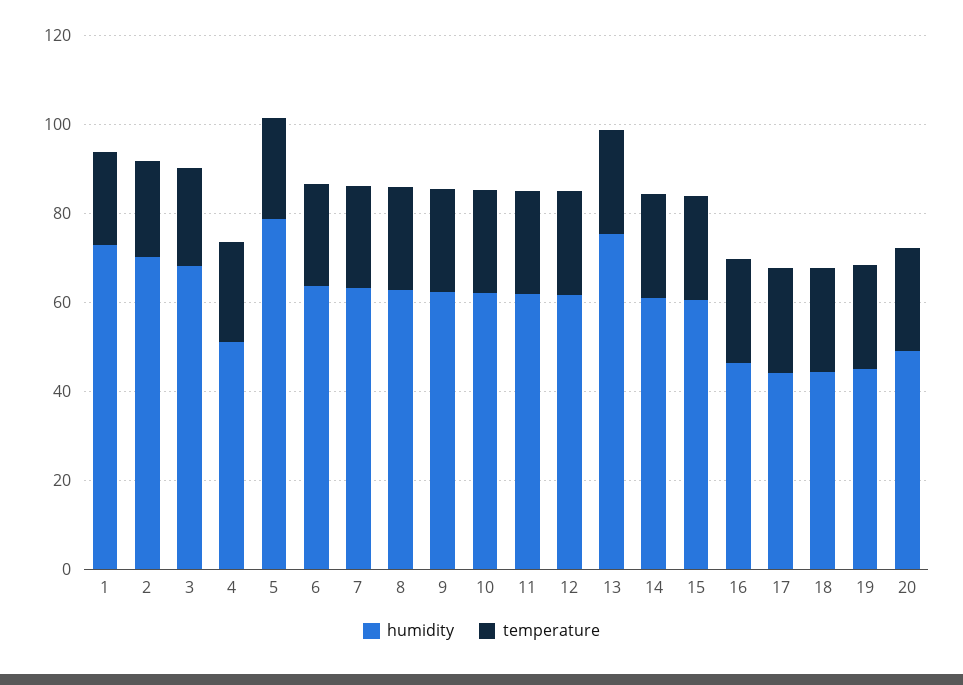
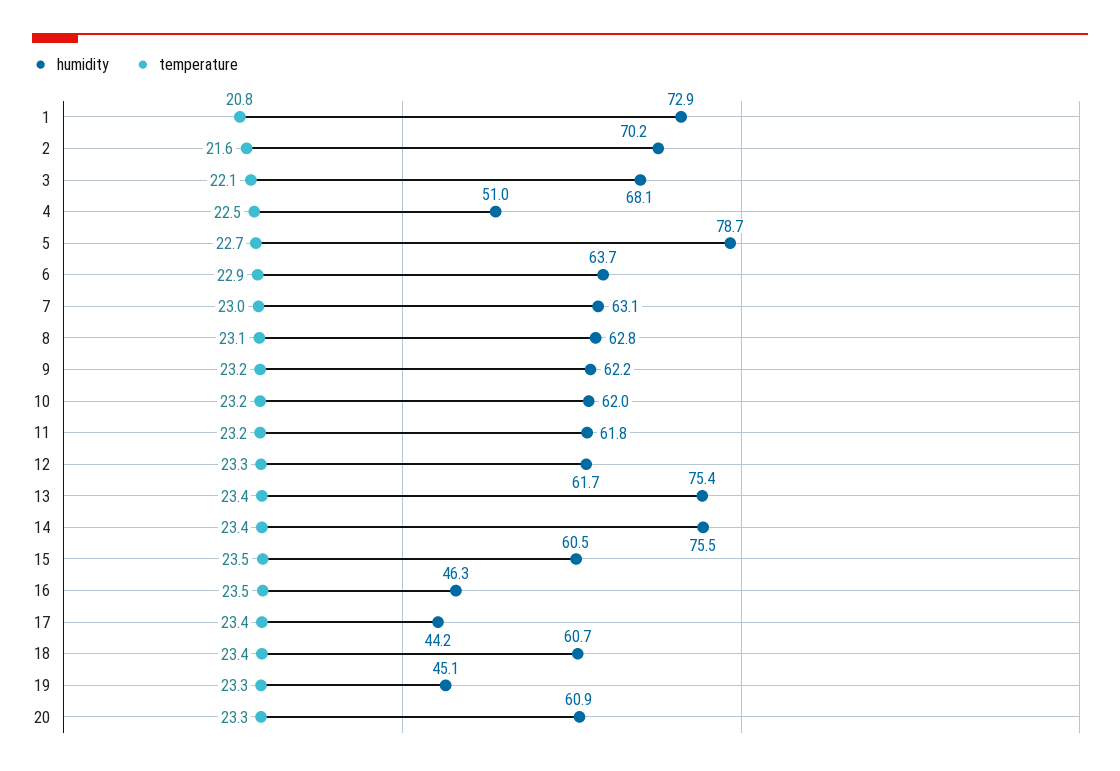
humidity, 14: 60 -> 75.5
humidity, 18: 45 -> 60.7
humidity, 20: 50 -> 60.9

